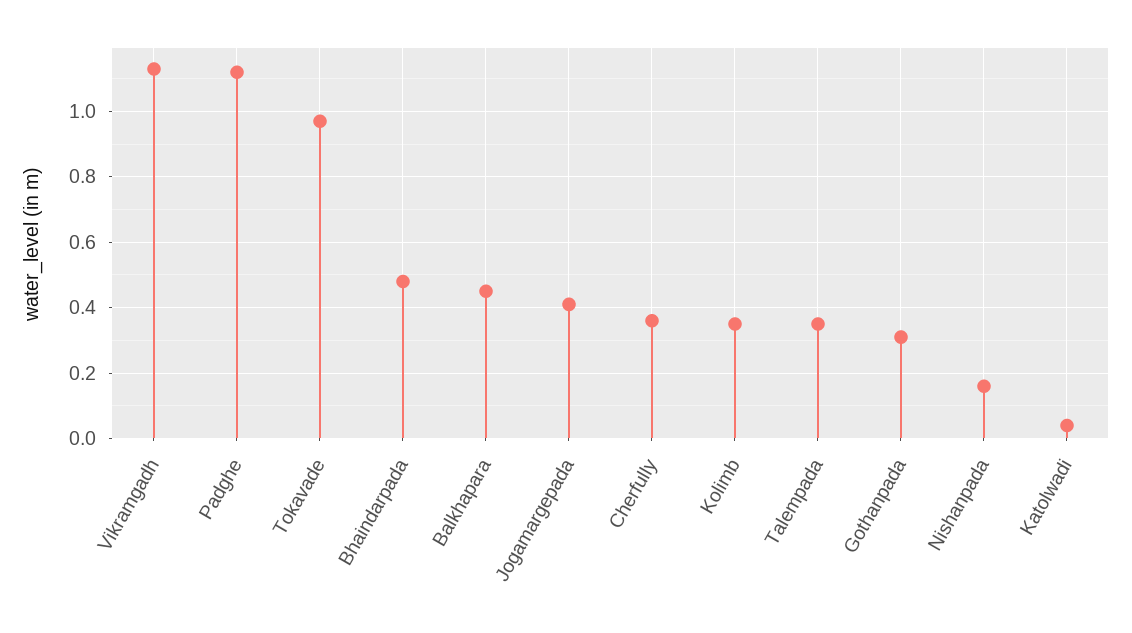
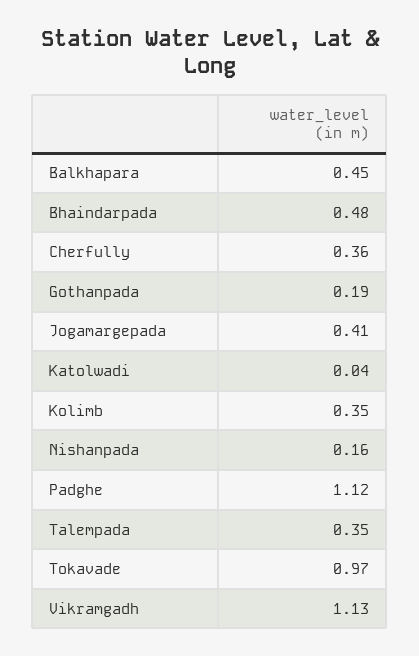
Gothanpada: 0.3 -> 0.19

